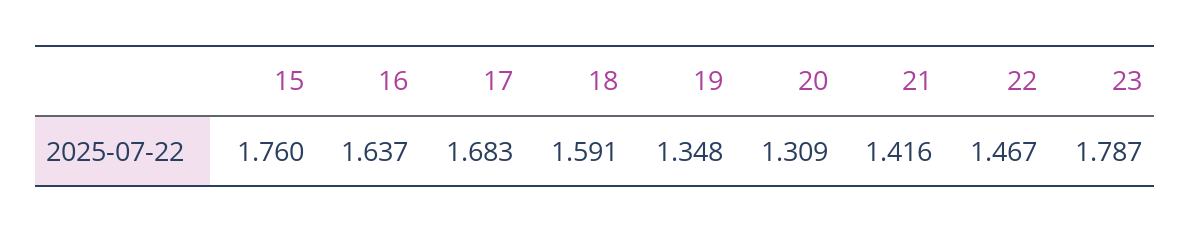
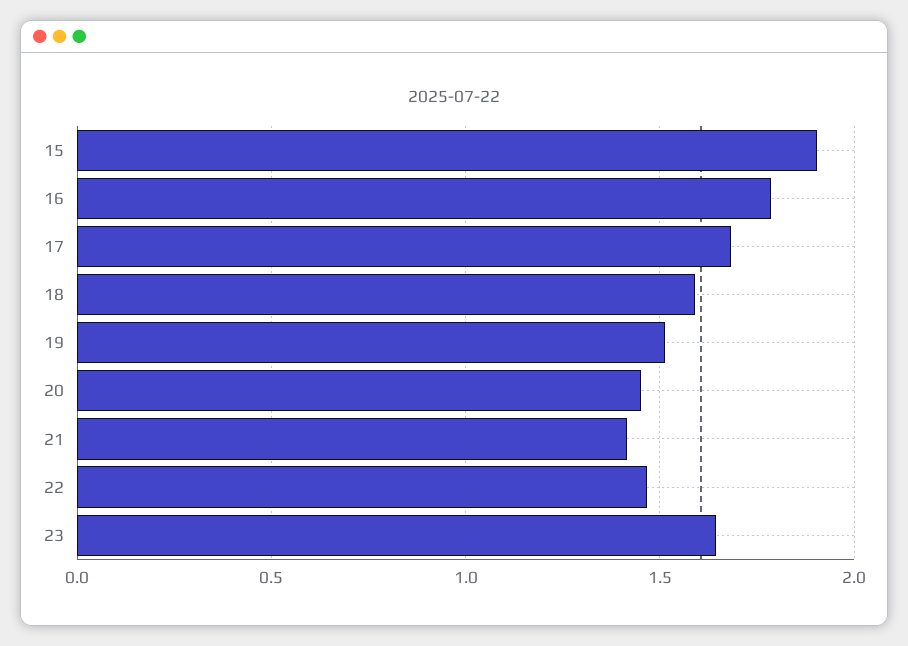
15: 1.76 -> 1.9
16: 1.637 -> 1.8
19: 1.348 -> 1.5
20: 1.309 -> 1.45
23: 1.787 -> 1.65

